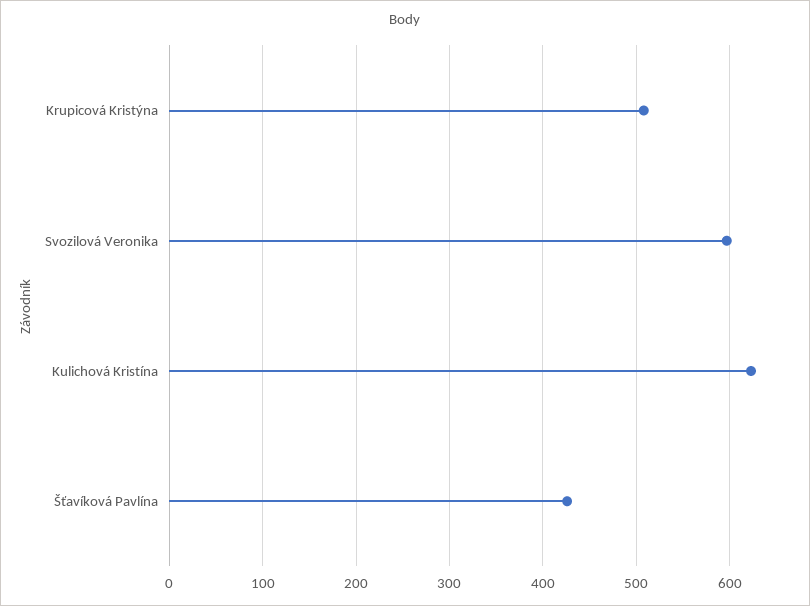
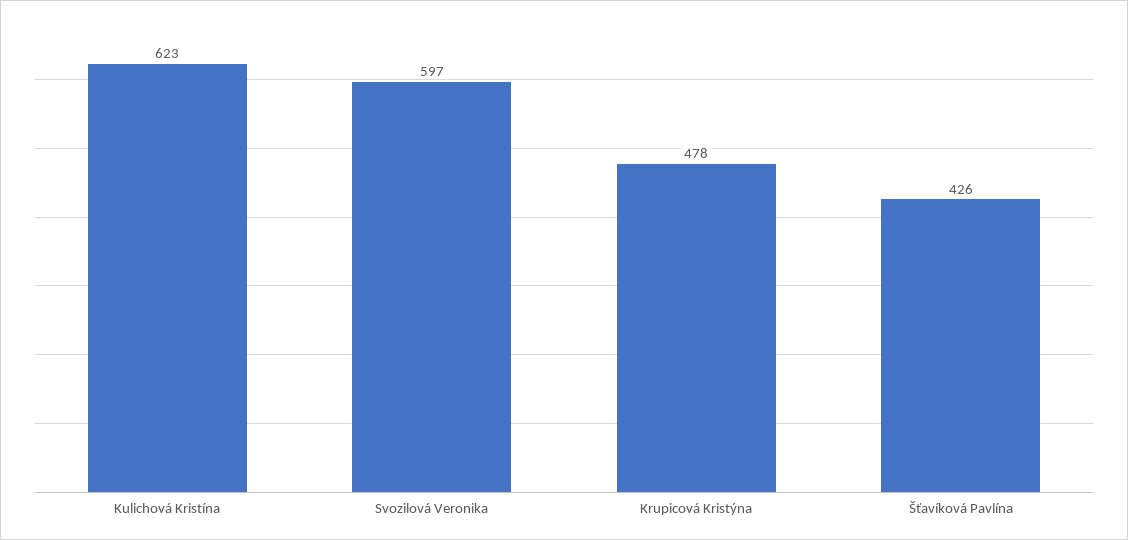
Krupicová Kristýna: 510 -> 478

